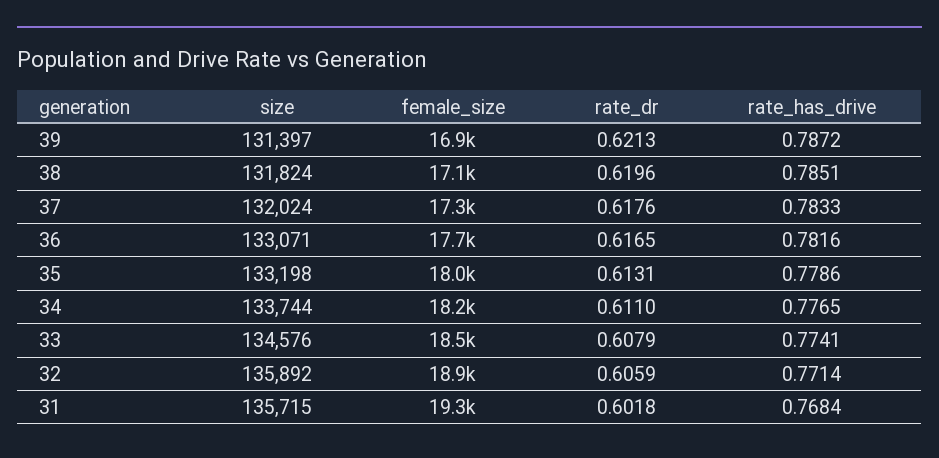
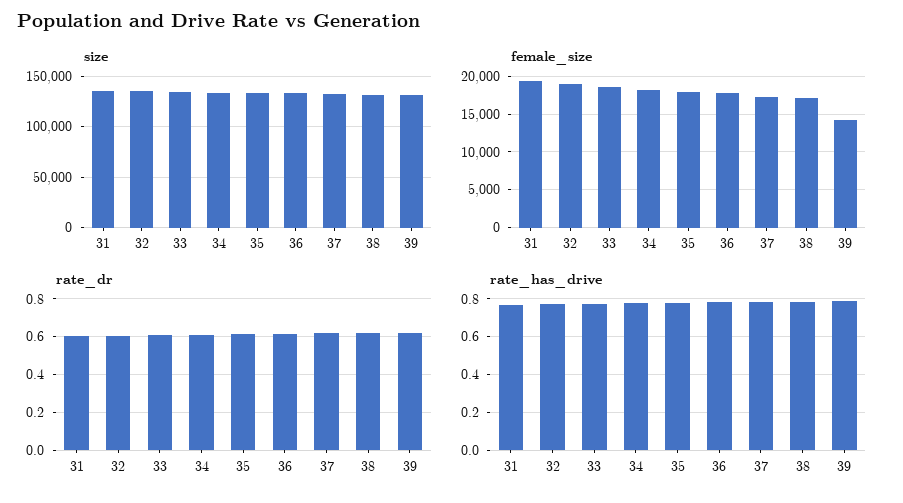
female_size, 39: 16900 -> 14000

